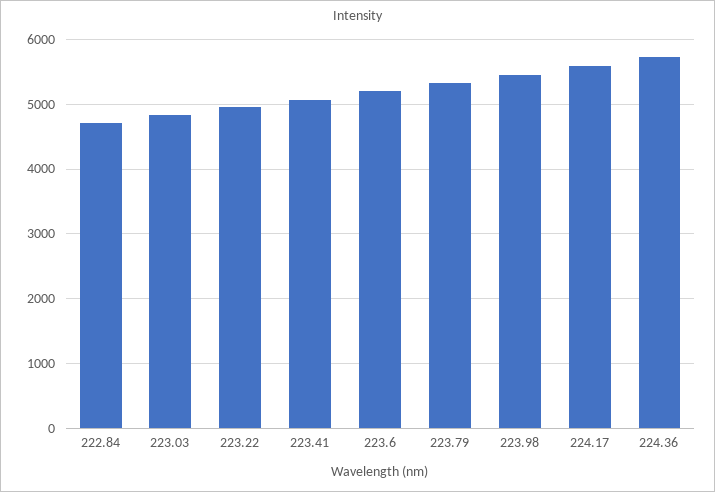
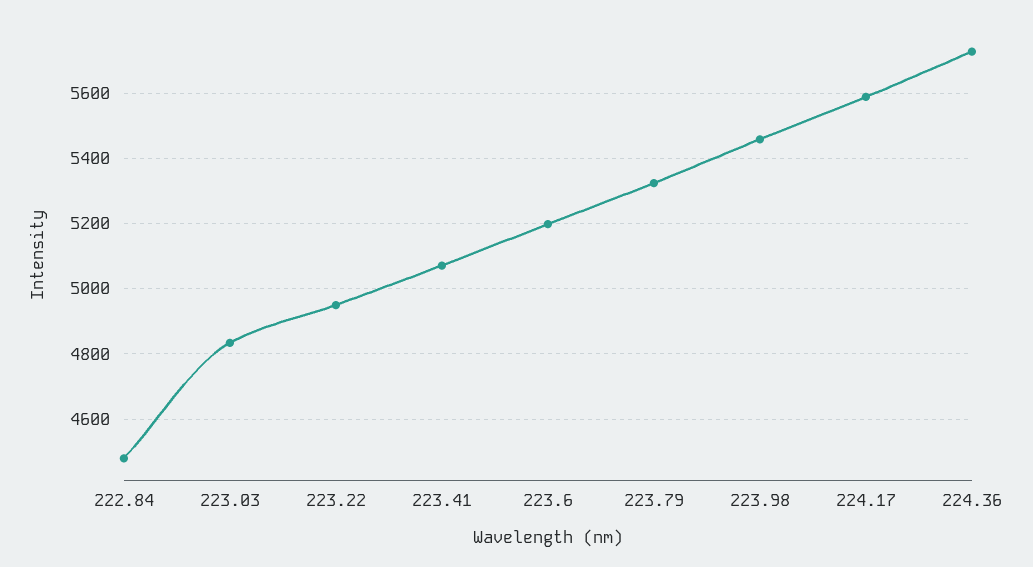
222.84: 4700 -> 4480

